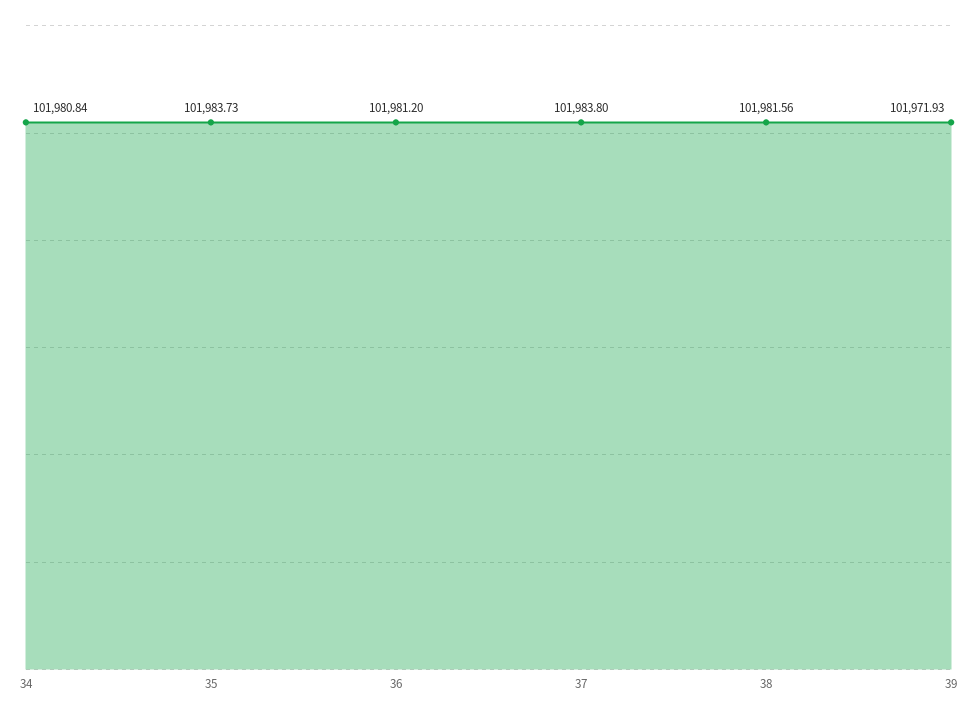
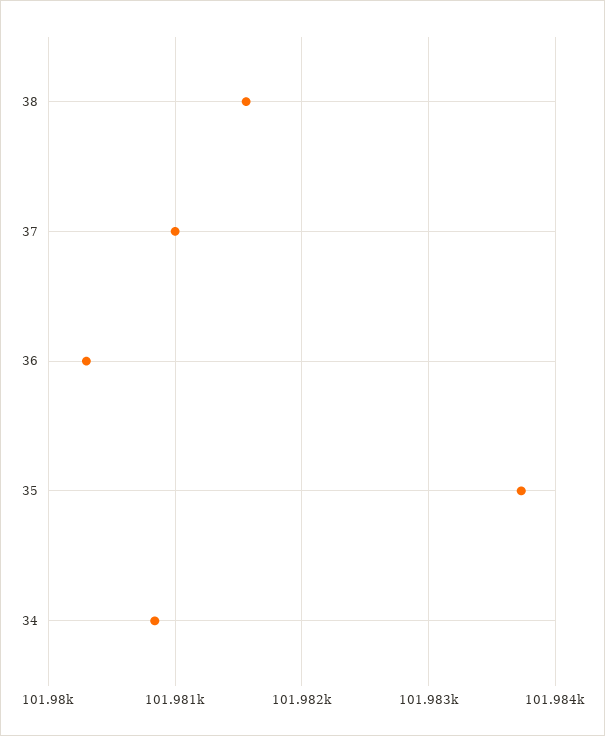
36: 101981.2 -> 101980.3
37: 101983.8 -> 101981
39: 101971.93 -> none

